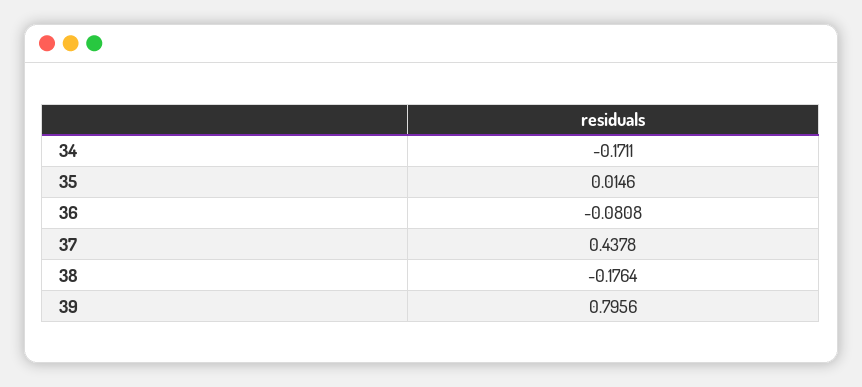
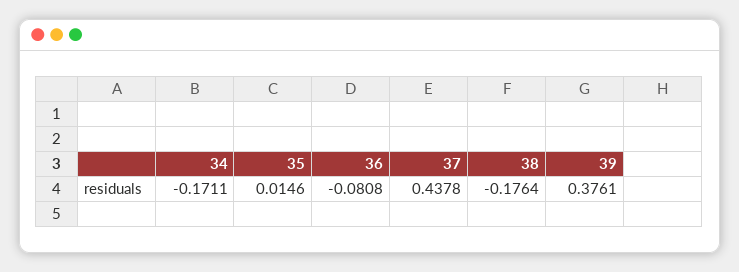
39: 0.7956 -> 0.3761

